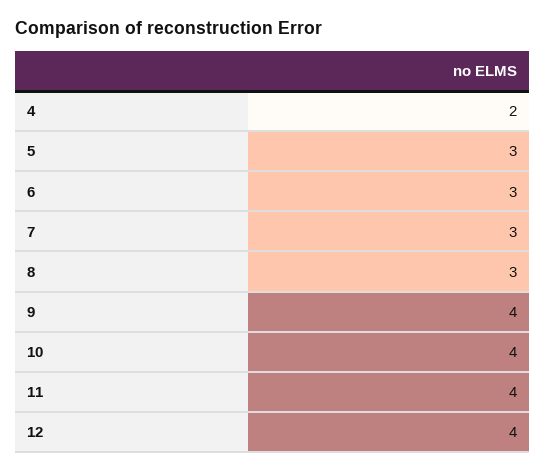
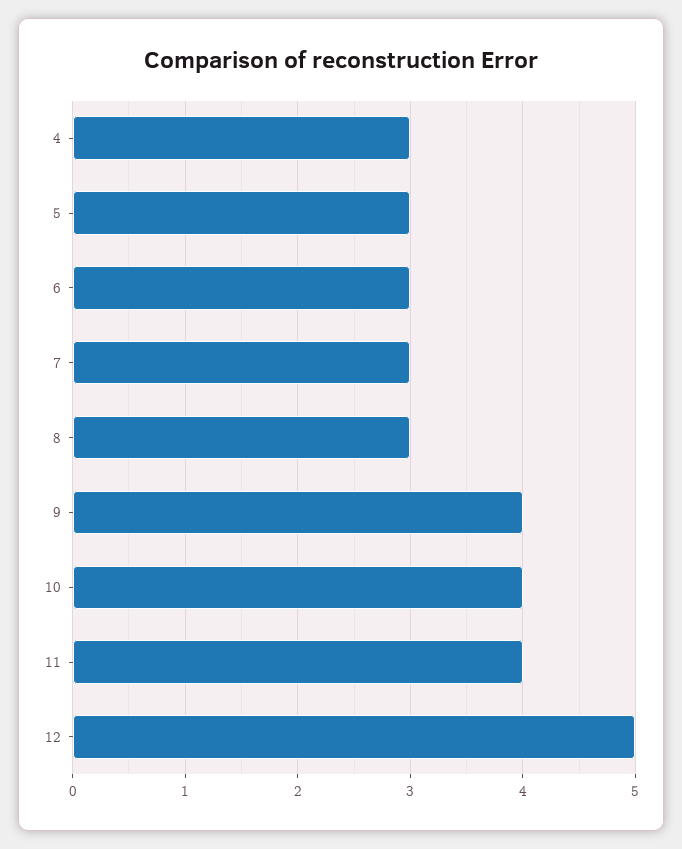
4: 2 -> 3
12: 4 -> 5

